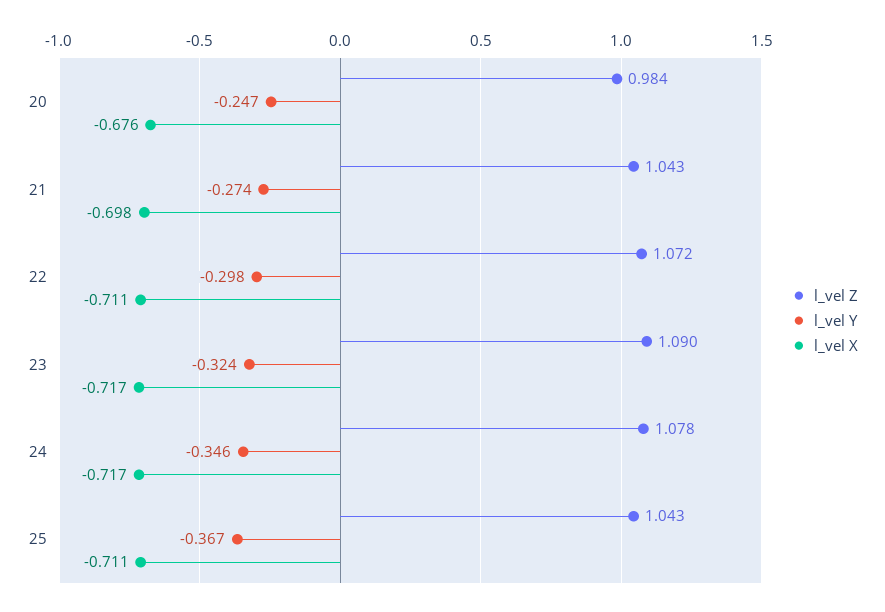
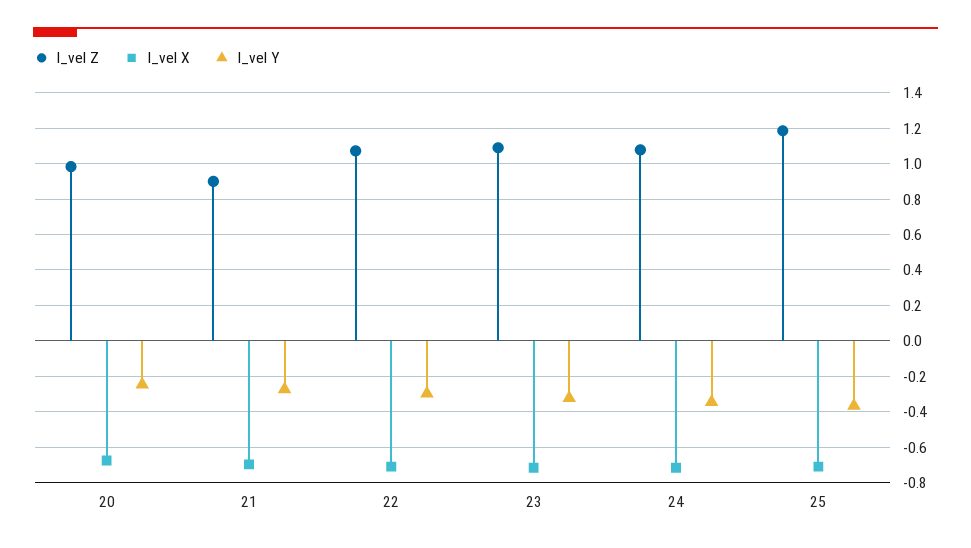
l_vel Z, 21: 1.043 -> 0.9
l_vel Z, 25: 1.043 -> 1.2

